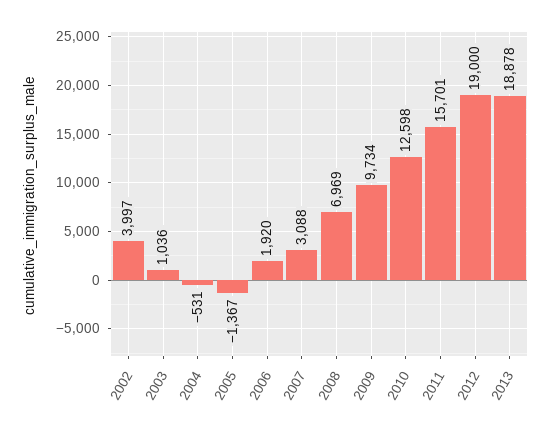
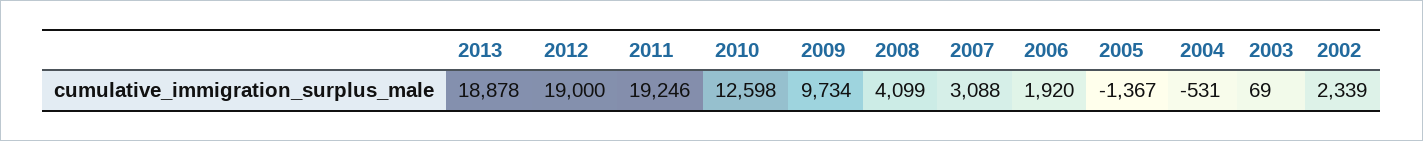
2002: 3997 -> 2339
2003: 1036 -> 69
2008: 6969 -> 4099
2011: 15701 -> 19246

